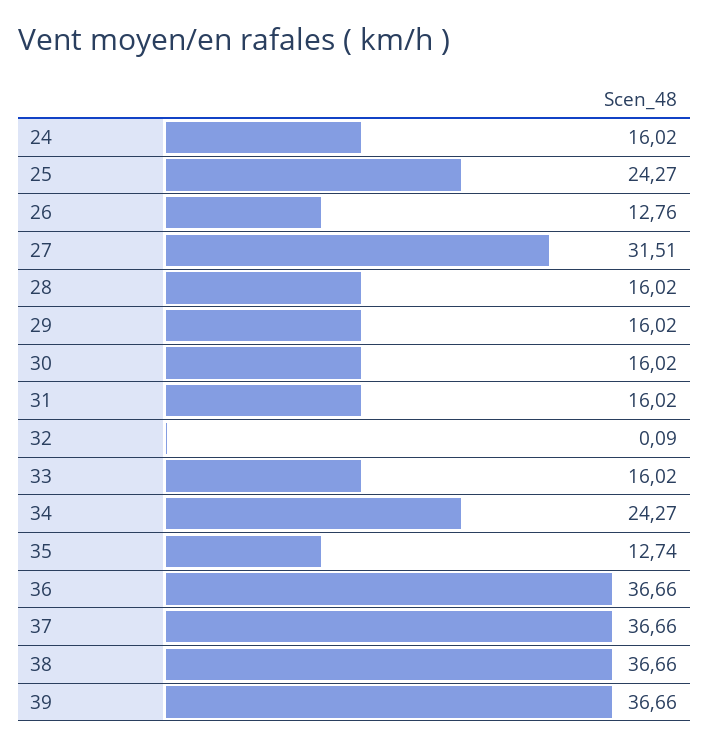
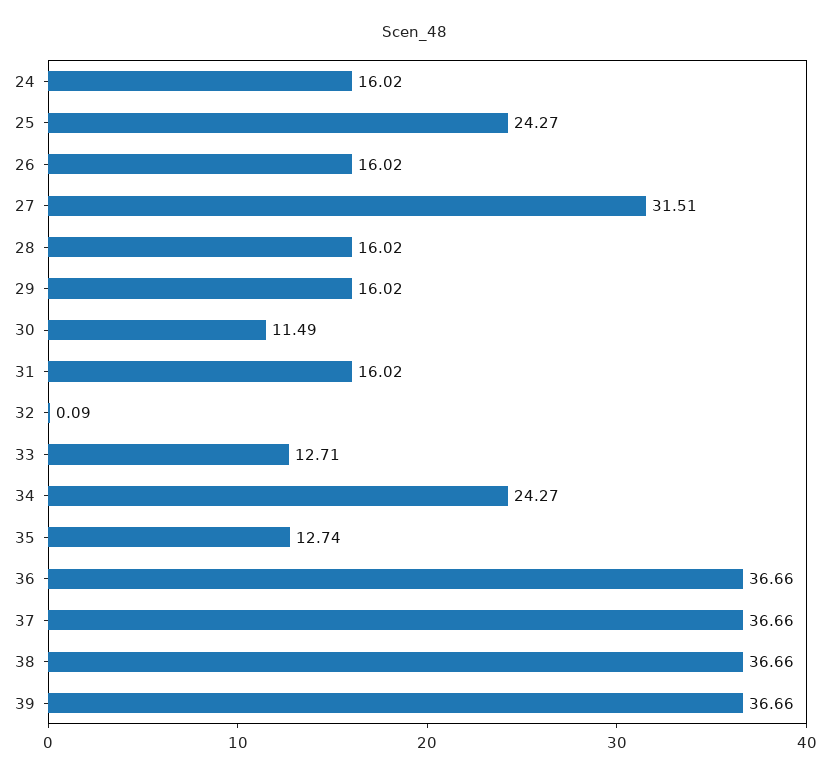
26: 12.76 -> 16.02
30: 16.02 -> 11.49
33: 16.02 -> 12.71

